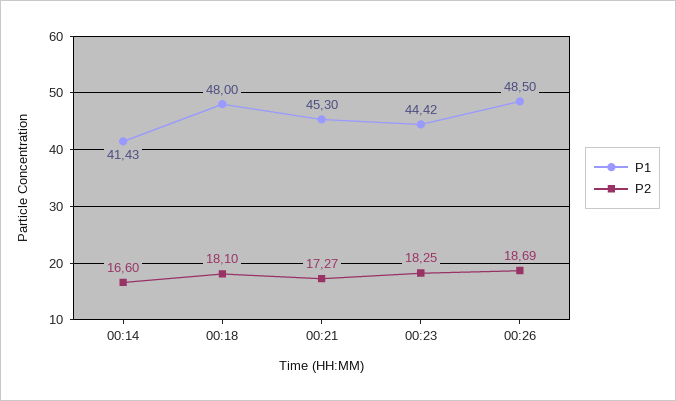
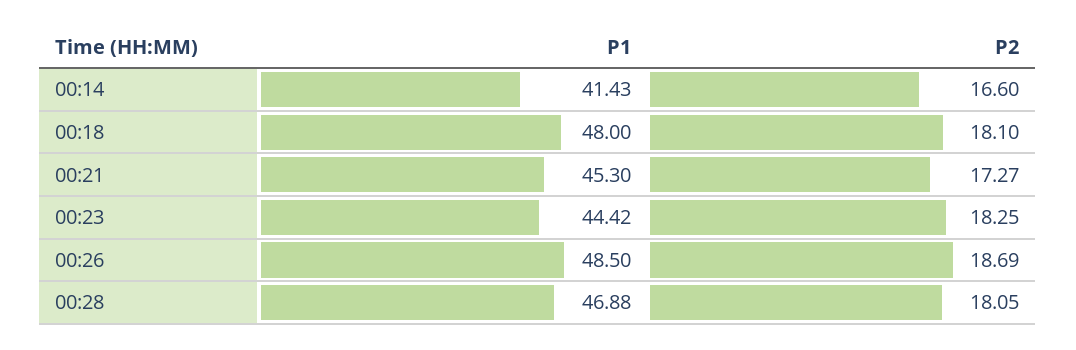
P1, 00:28: none -> 46.88
P2, 00:28: none -> 18.05

